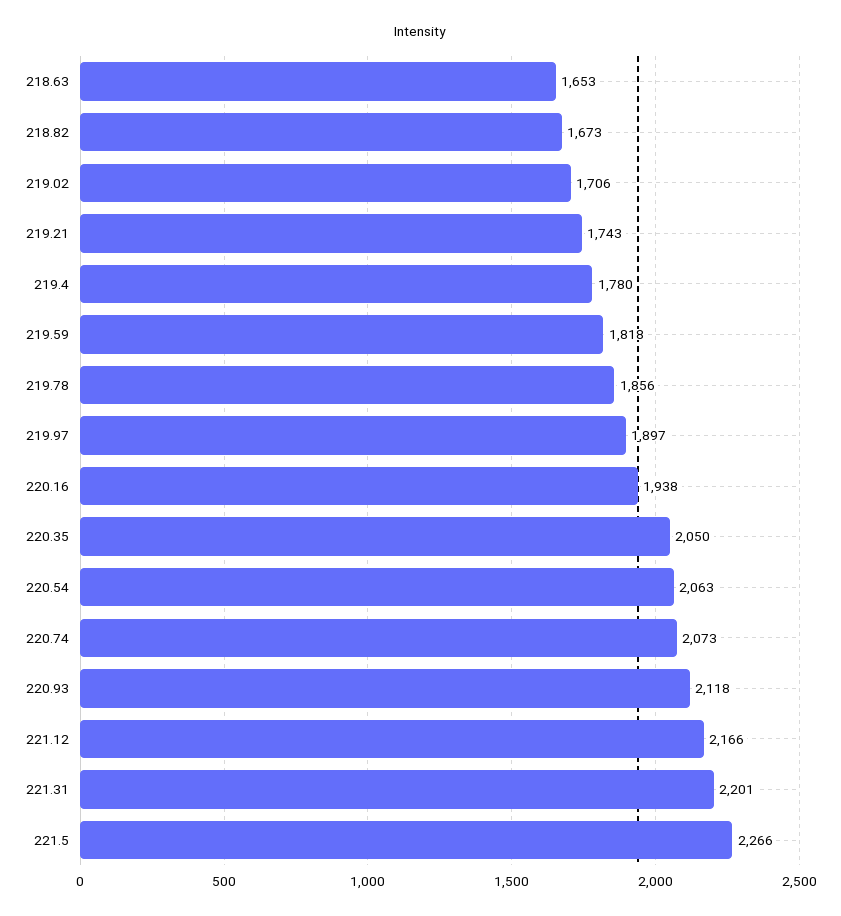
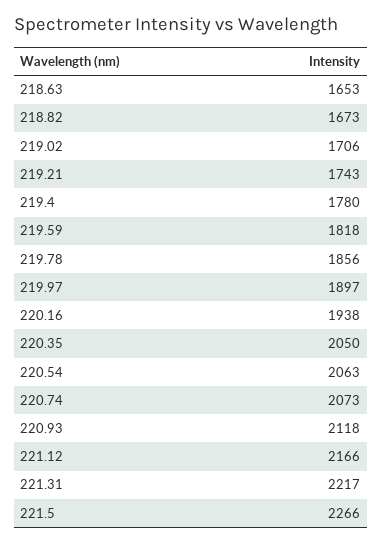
221.31: 2201 -> 2217

